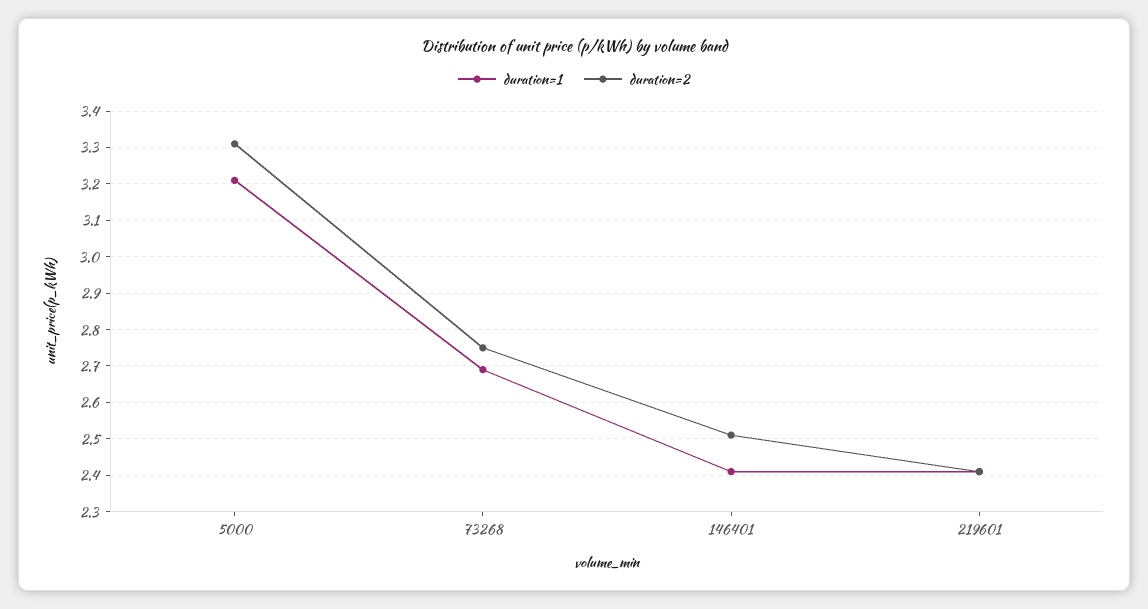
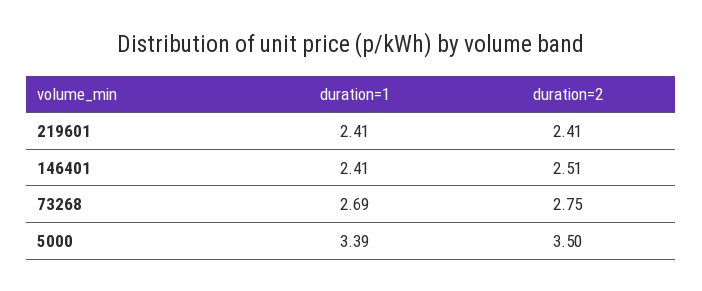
duration=1, 5000: 3.2 -> 3.39
duration=2, 5000: 3.3 -> 3.5

